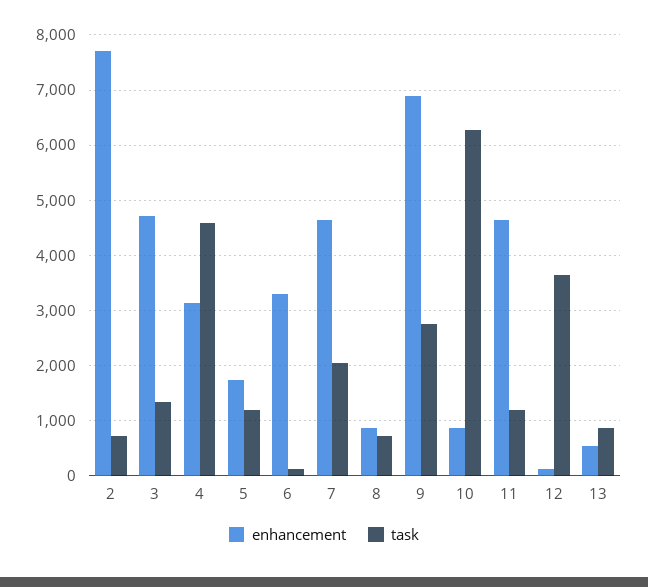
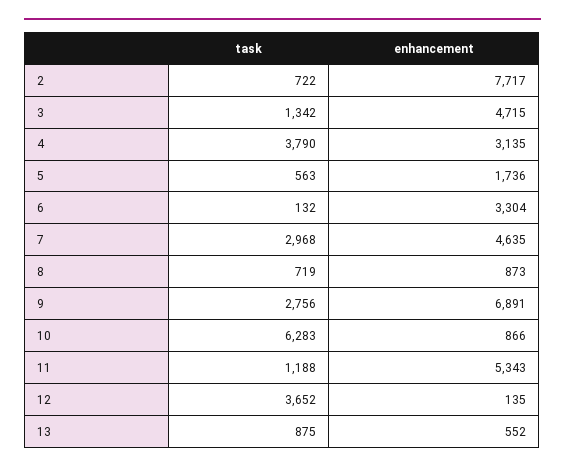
task, 4: 4600 -> 3790
task, 5: 1200 -> 563
task, 7: 2000 -> 2968
enhancement, 11: 4600 -> 5343

